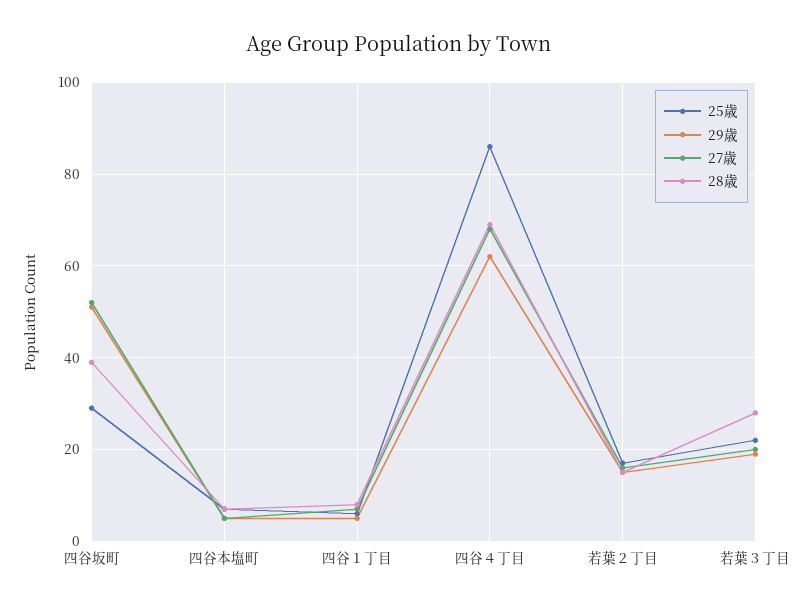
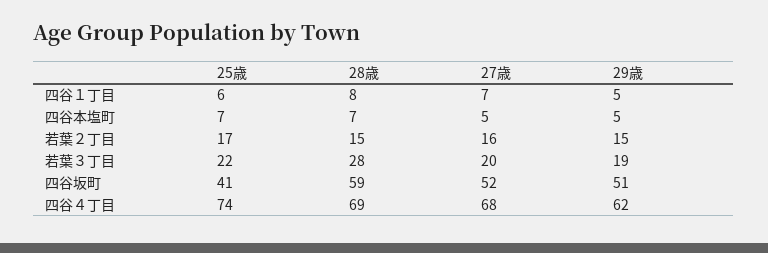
25歳, 四谷坂町: 30 -> 41
28歳, 四谷坂町: 40 -> 59
25歳, 四谷４丁目: 85 -> 74

